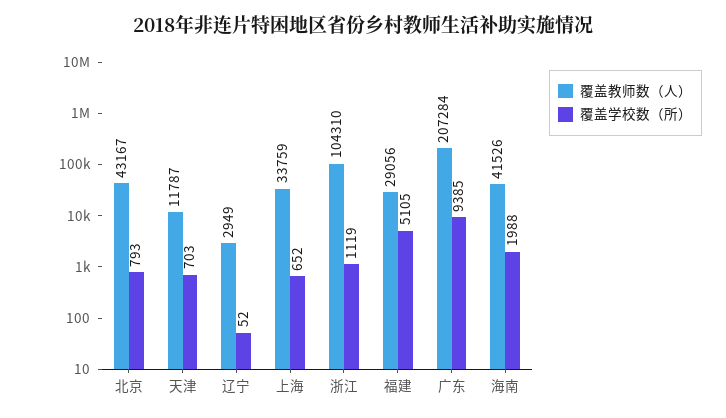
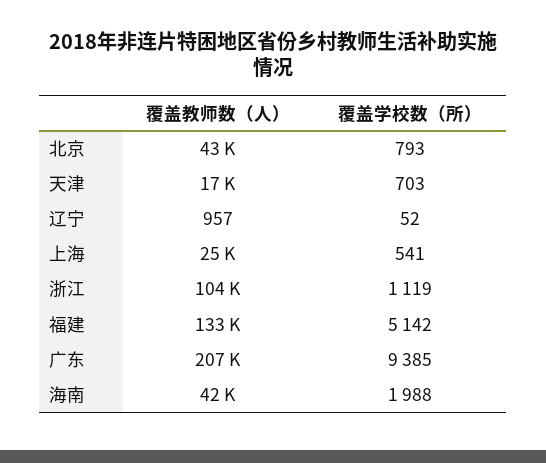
覆盖教师数（人）, 天津: 11787 -> 17000
覆盖教师数（人）, 辽宁: 2949 -> 957
覆盖教师数（人）, 上海: 33759 -> 25000
覆盖学校数（所）, 上海: 652 -> 541
覆盖教师数（人）, 福建: 29056 -> 133000
覆盖学校数（所）, 福建: 5105 -> 5142

